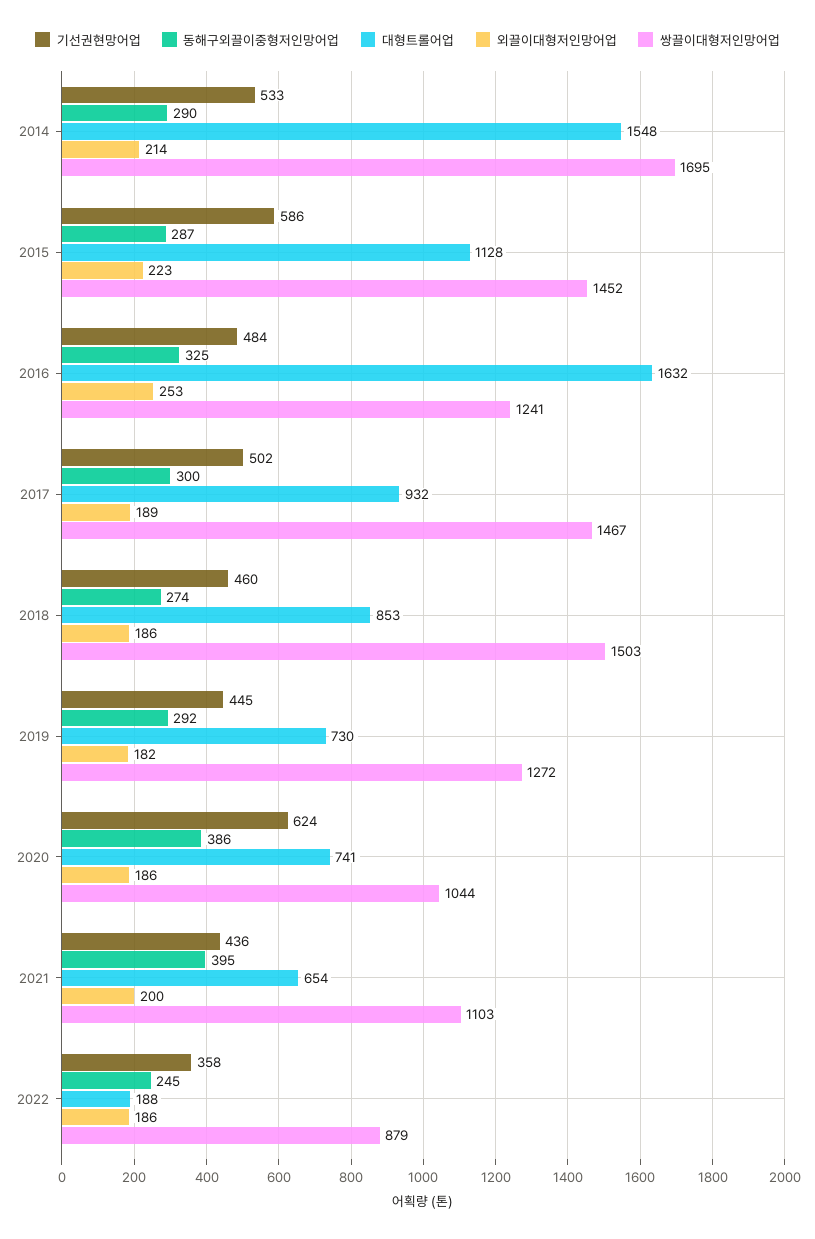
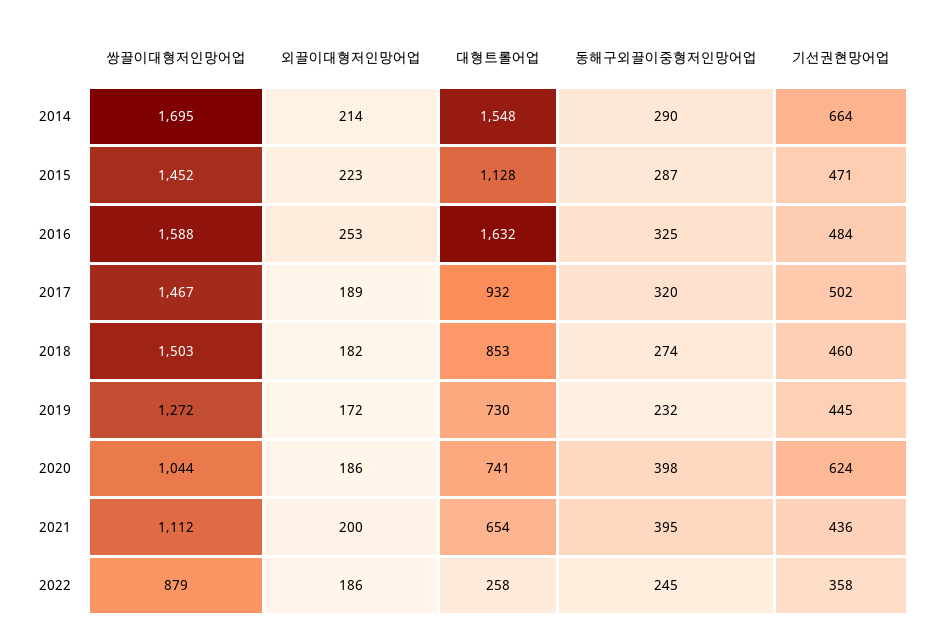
기선권현망어업, 2014: 533 -> 664
기선권현망어업, 2015: 586 -> 471
쌍끌이대형저인망어업, 2016: 1241 -> 1588
동해구외끌이중형저인망어업, 2017: 300 -> 320
외끌이대형저인망어업, 2018: 186 -> 182
동해구외끌이중형저인망어업, 2019: 292 -> 232
외끌이대형저인망어업, 2019: 182 -> 172
동해구외끌이중형저인망어업, 2020: 386 -> 398
쌍끌이대형저인망어업, 2021: 1103 -> 1112
대형트롤어업, 2022: 188 -> 258

